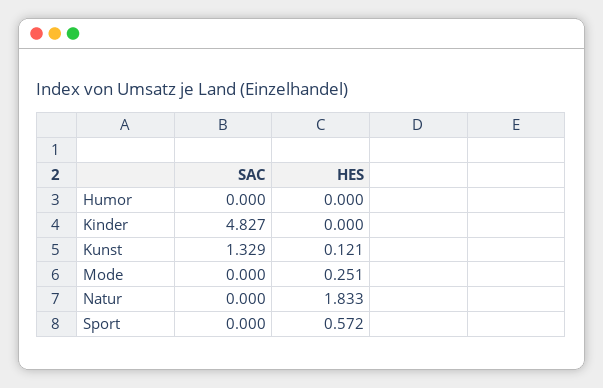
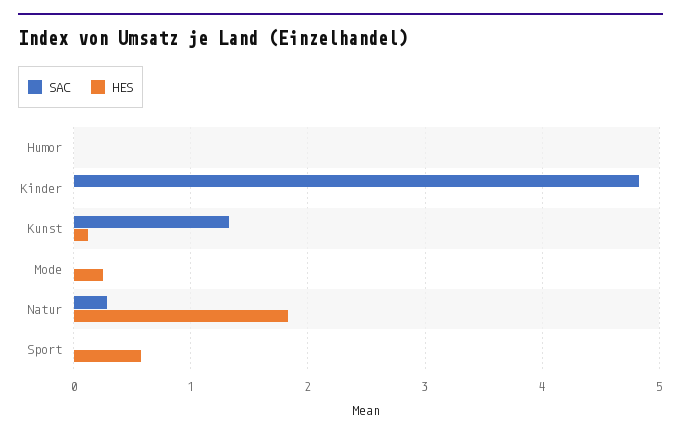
SAC, Natur: 0 -> 0.3

